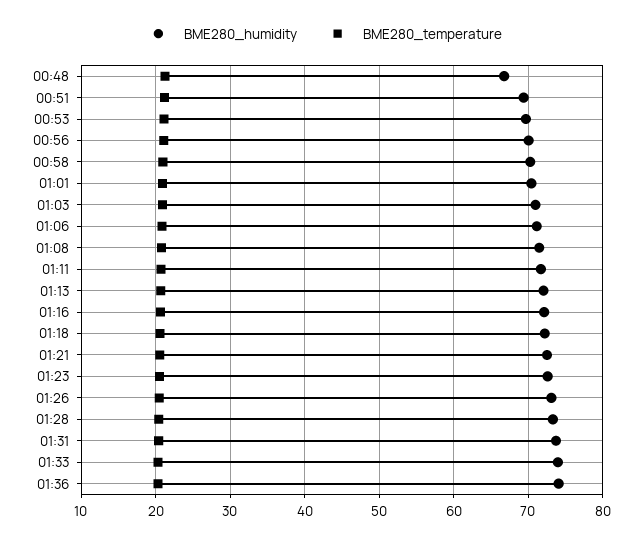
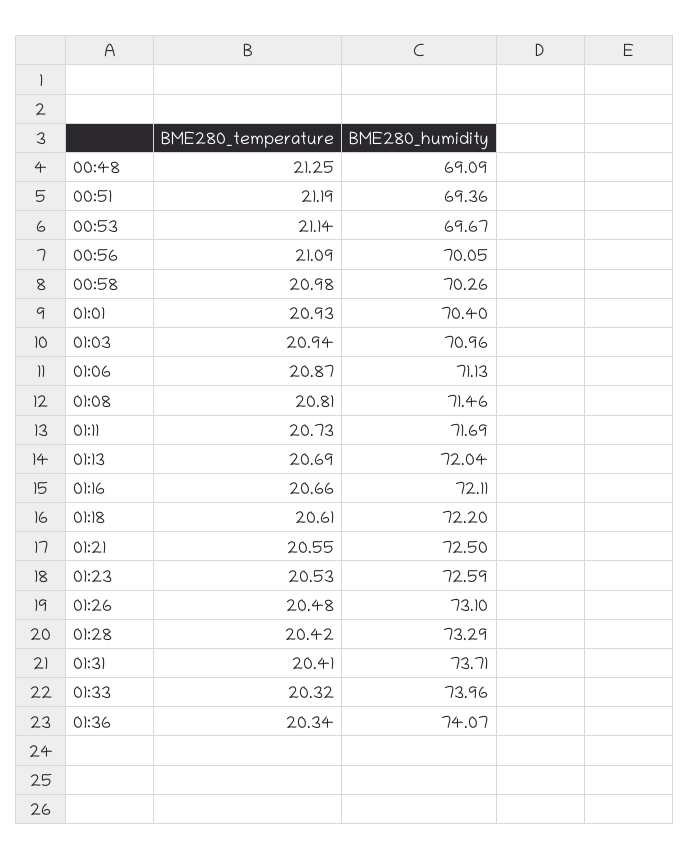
BME280_humidity, 00:48: 67 -> 69.09

